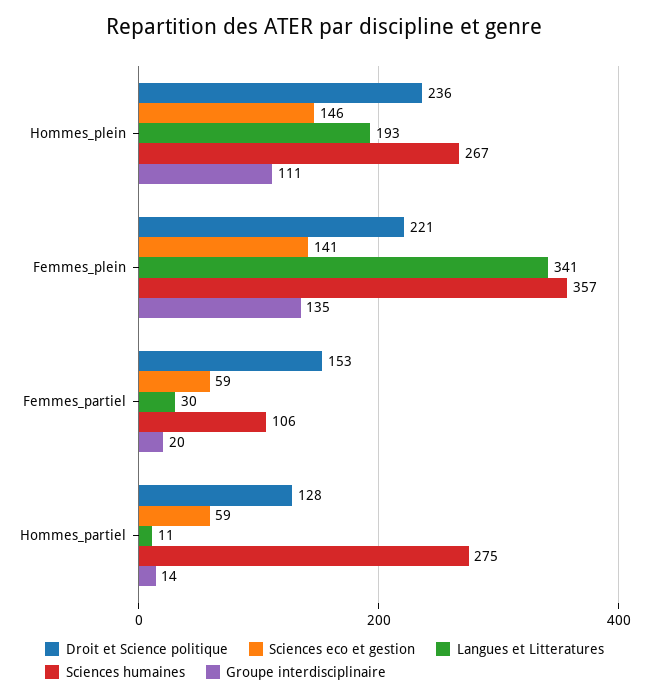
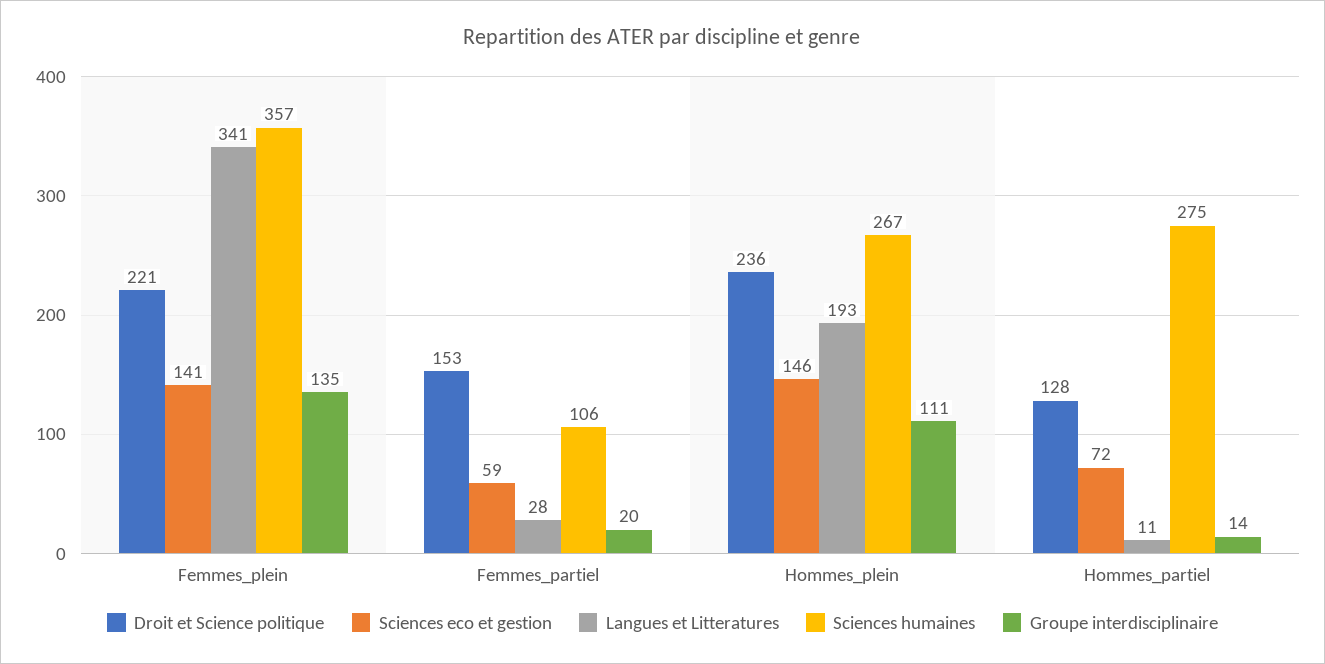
Langues et Litteratures, Femmes_partiel: 30 -> 28
Sciences eco et gestion, Hommes_partiel: 59 -> 72

